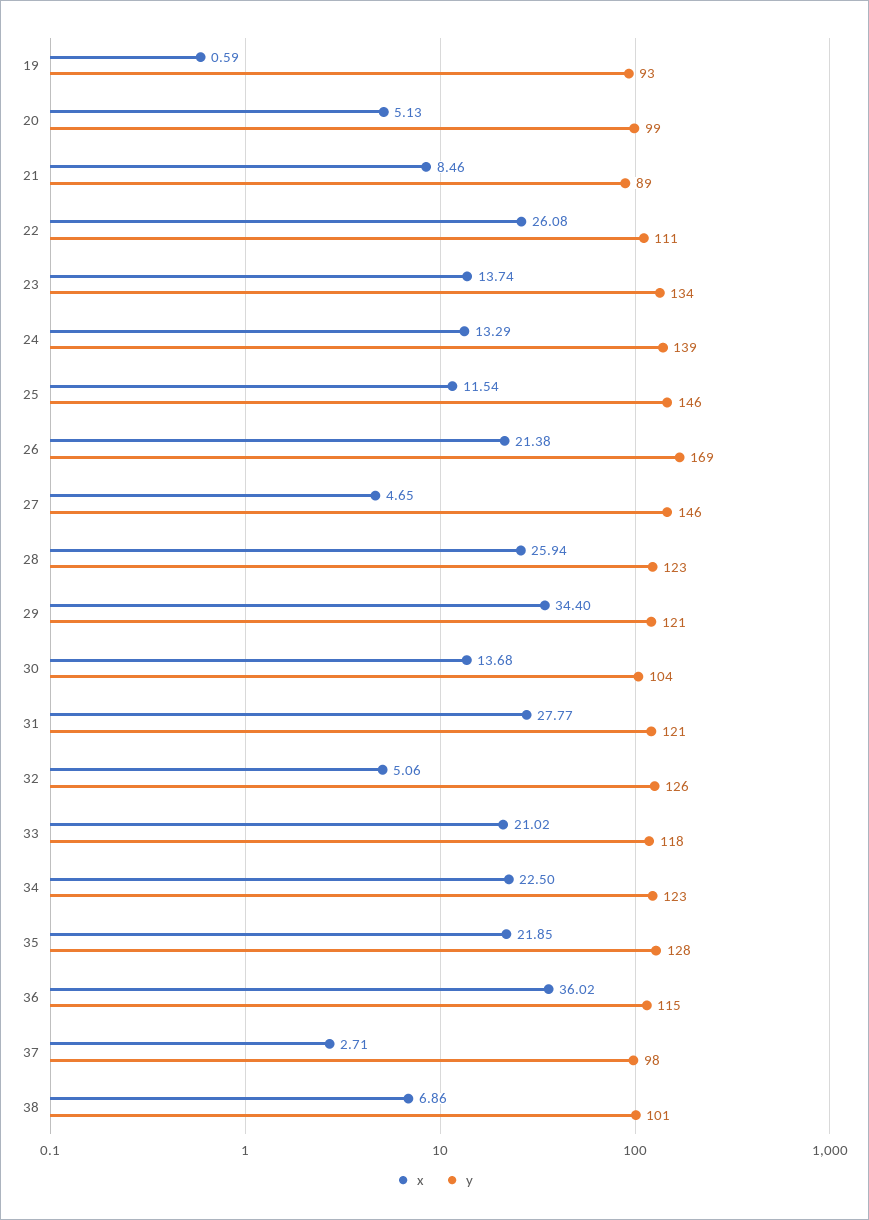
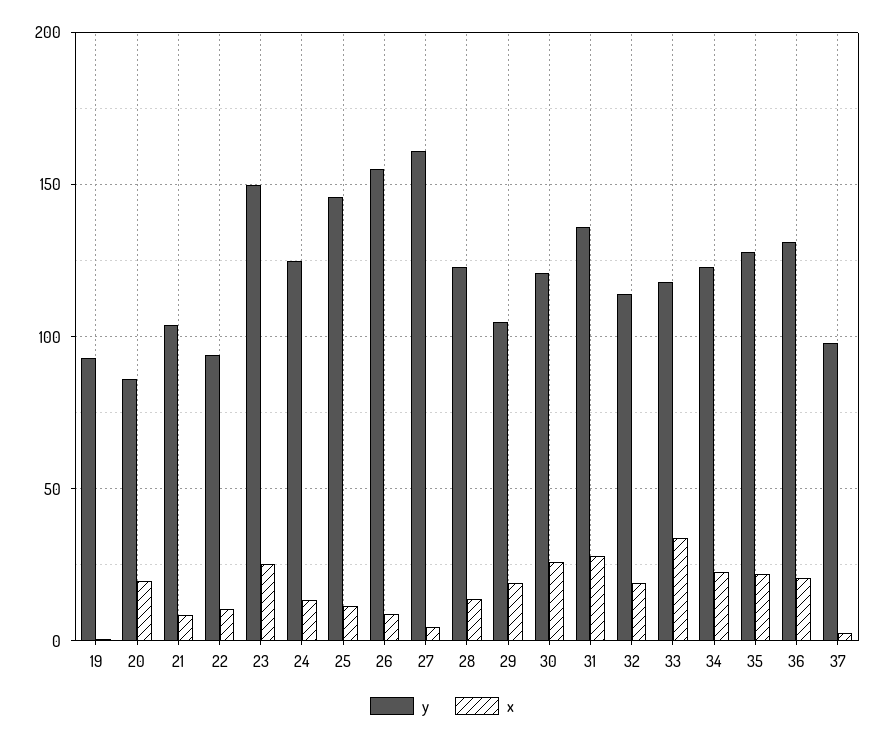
x, 20: 5.13 -> 20
y, 20: 99 -> 85
y, 21: 89 -> 105
x, 22: 26.08 -> 10
y, 22: 111 -> 95
x, 23: 13.74 -> 25
y, 23: 134 -> 150
y, 24: 139 -> 125
x, 26: 21.38 -> 10
y, 26: 169 -> 155
y, 27: 146 -> 160
x, 28: 25.94 -> 15
x, 29: 34.4 -> 20
y, 29: 121 -> 105
x, 30: 13.68 -> 25
y, 30: 104 -> 120
y, 31: 121 -> 135
x, 32: 5.06 -> 20
y, 32: 126 -> 115
x, 33: 21.02 -> 35
x, 36: 36.02 -> 20
y, 36: 115 -> 130
x, 38: 6.86 -> none
y, 38: 101 -> none

